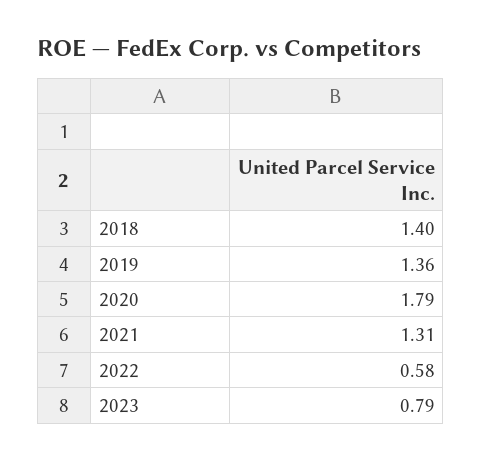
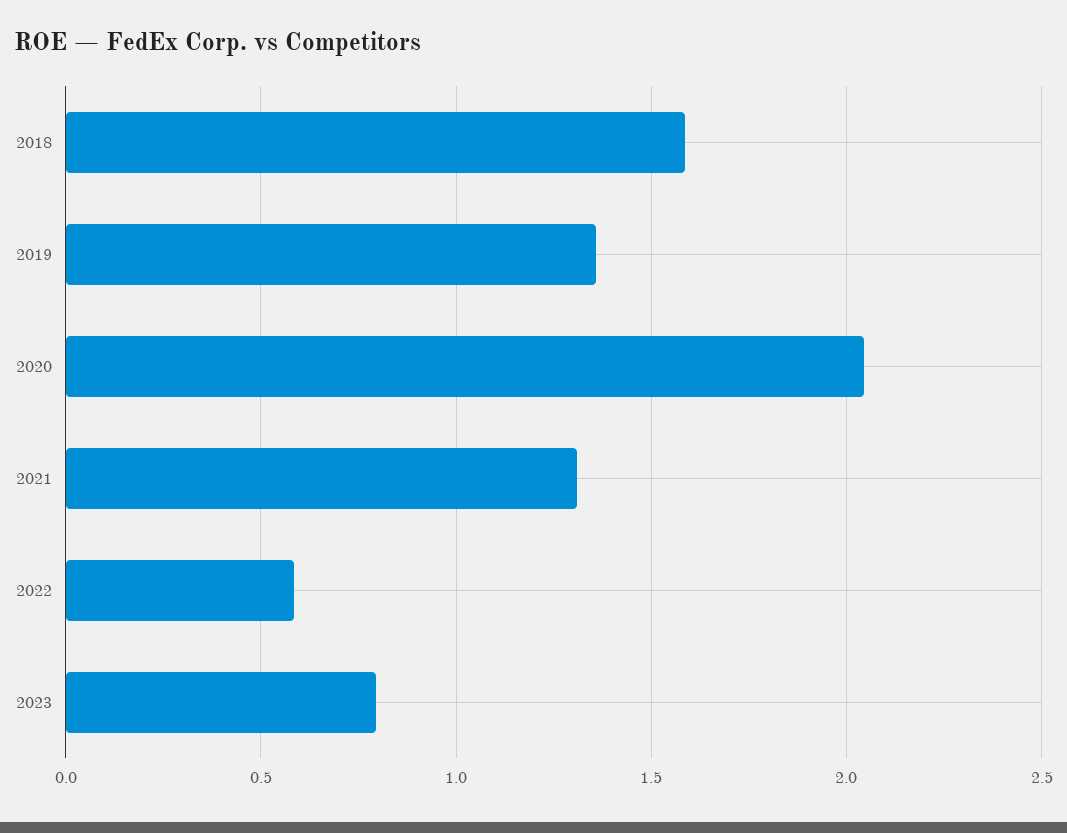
2018: 1.4 -> 1.6
2020: 1.79 -> 2.05

